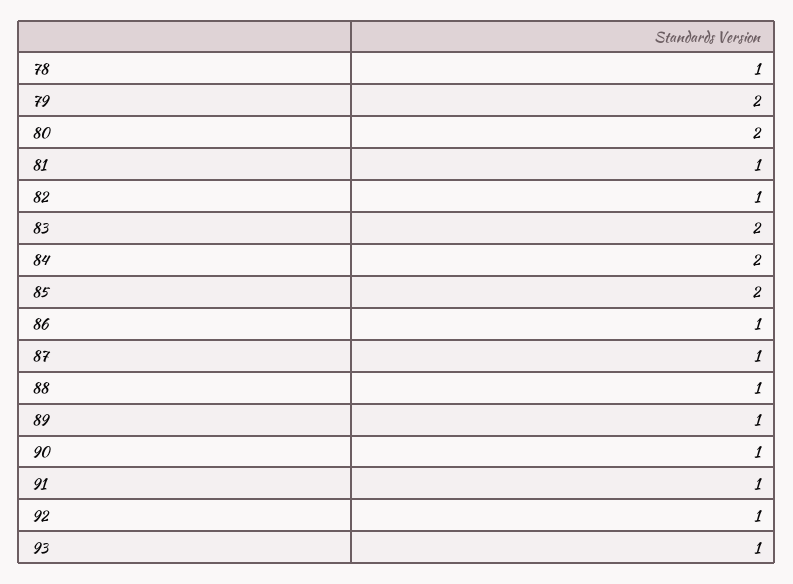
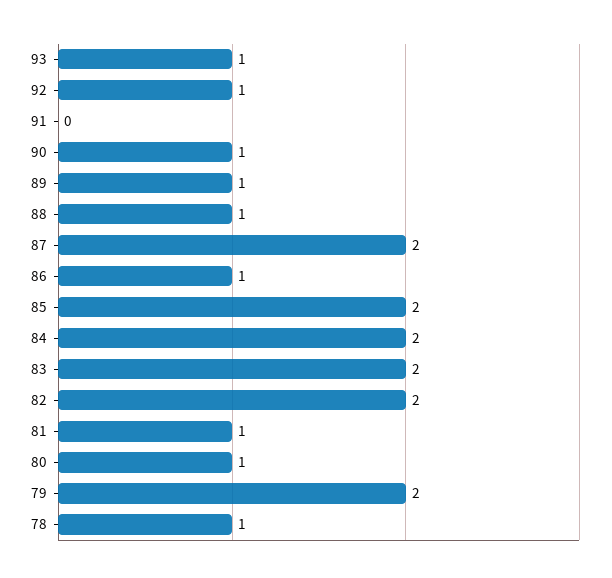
80: 2 -> 1
82: 1 -> 2
87: 1 -> 2
91: 1 -> 0

